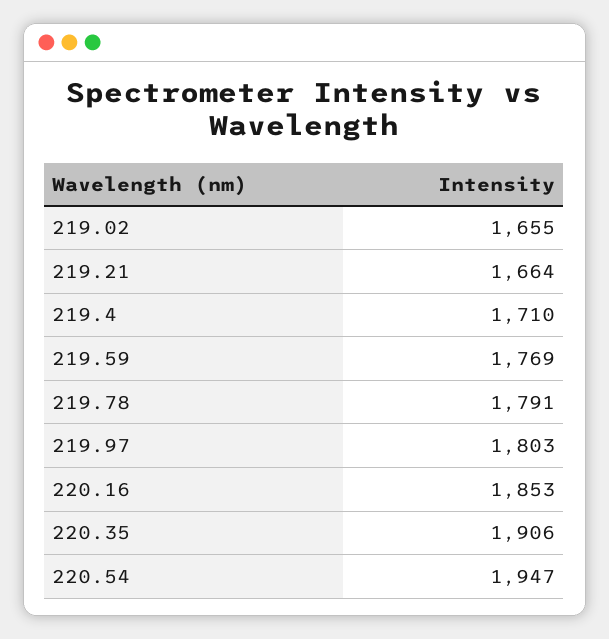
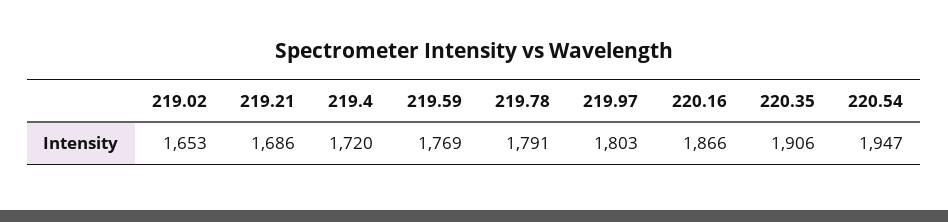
219.02: 1655 -> 1653
219.21: 1664 -> 1686
219.4: 1710 -> 1720
220.16: 1853 -> 1866

